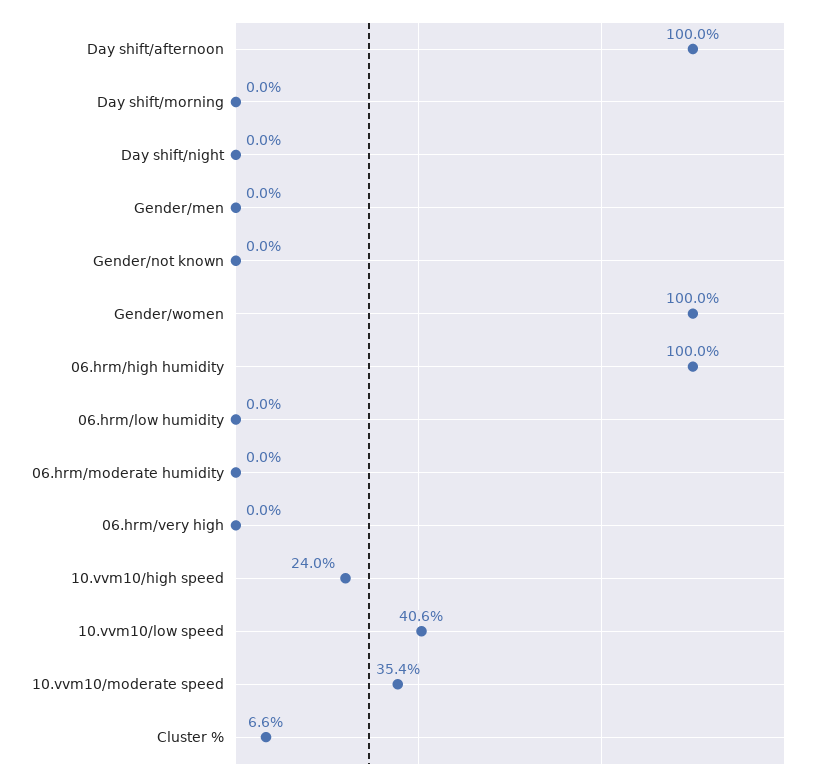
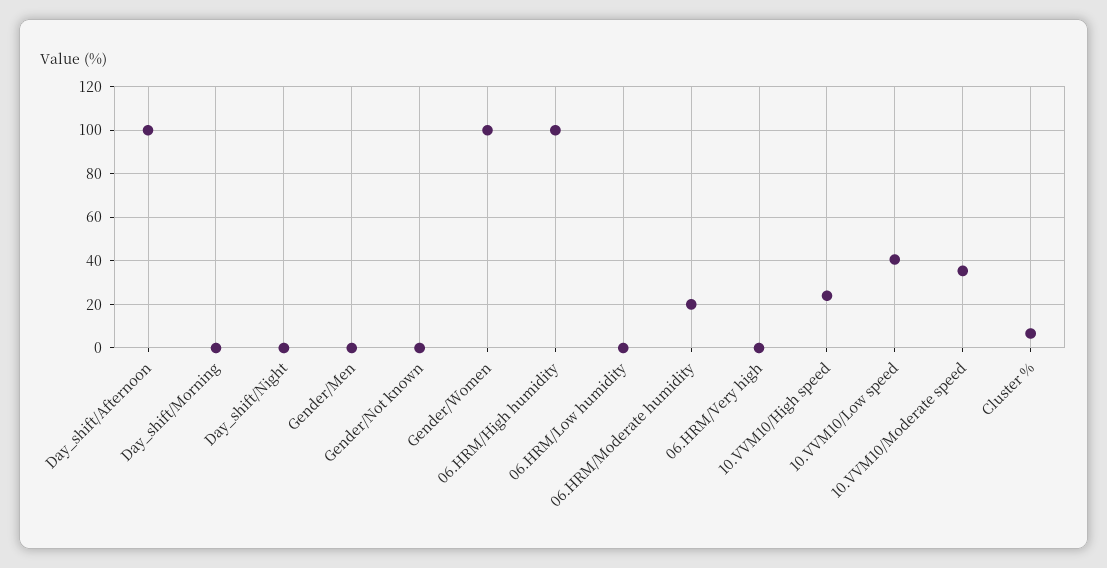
06.hrm/moderate humidity: 0 -> 20

